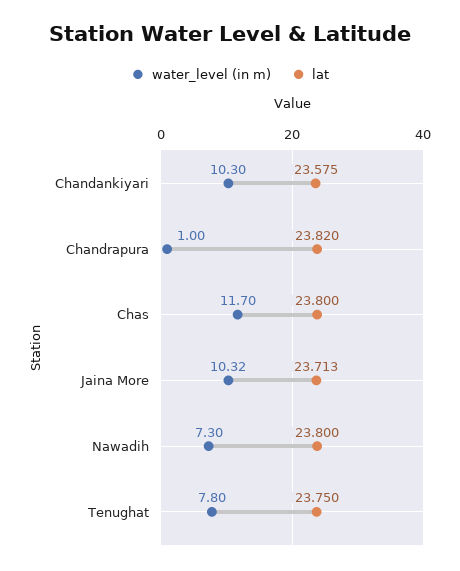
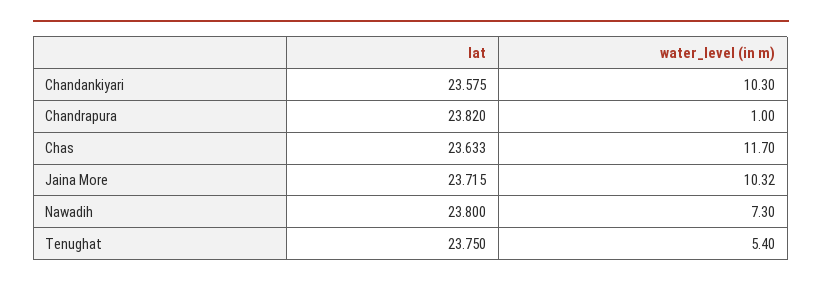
lat, Chas: 23.8 -> 23.633
lat, Jaina More: 23.713 -> 23.715
water_level (in m), Tenughat: 7.8 -> 5.4

